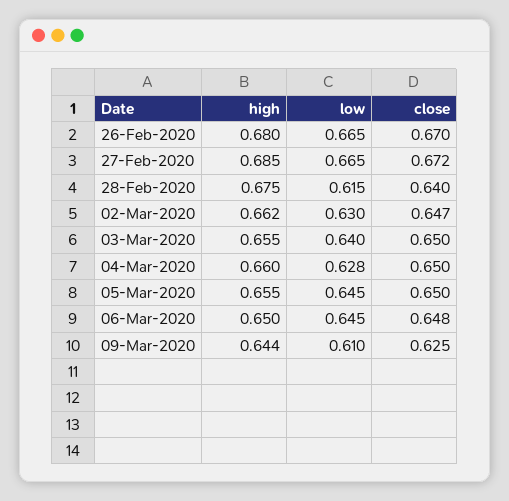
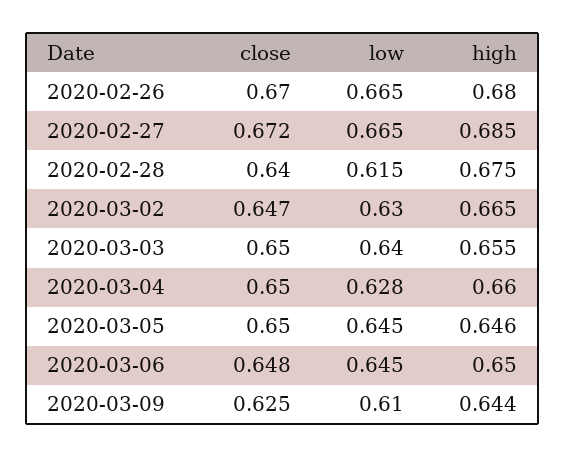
high, 02-Mar-2020: 0.662 -> 0.665
high, 05-Mar-2020: 0.655 -> 0.646

